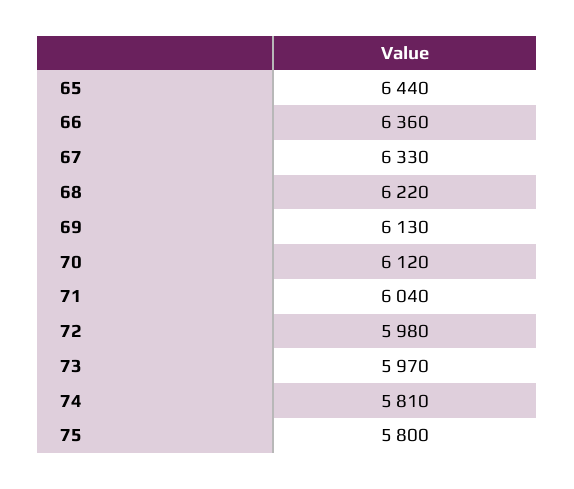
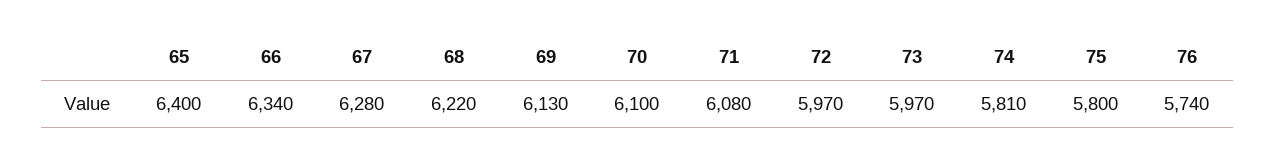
65: 6440 -> 6400
66: 6360 -> 6340
67: 6330 -> 6280
70: 6120 -> 6100
71: 6040 -> 6080
72: 5980 -> 5970
76: none -> 5740

